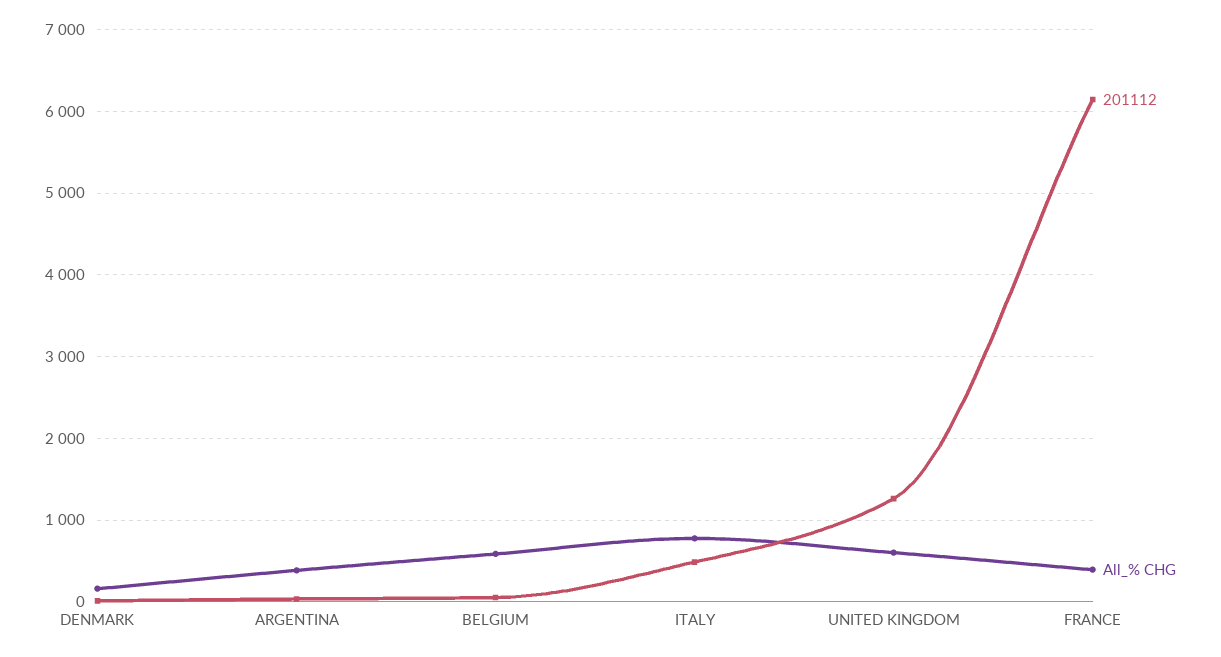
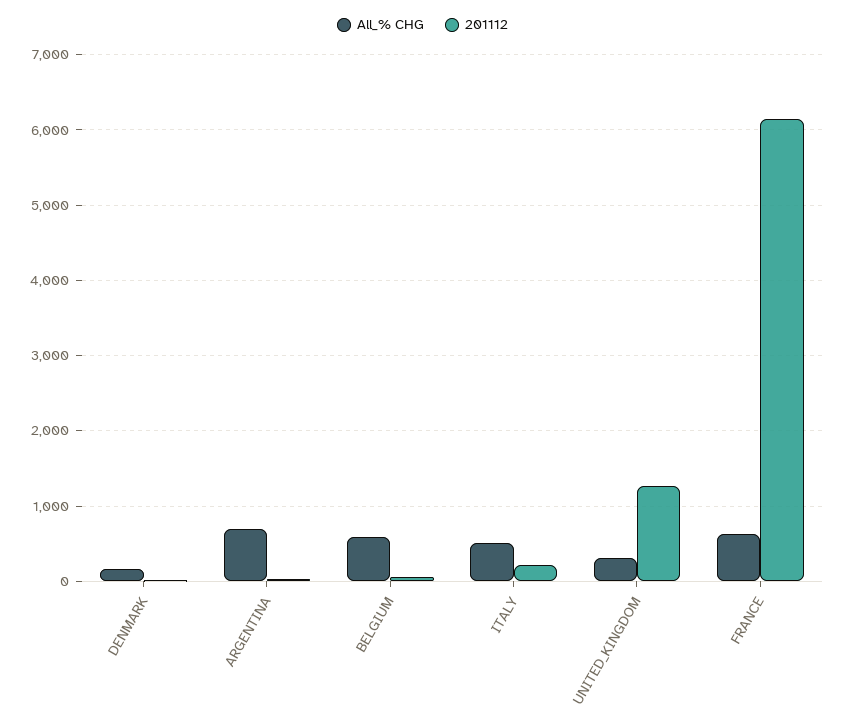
All_% CHG, ARGENTINA: 400 -> 700
201112, ITALY: 500 -> 200
All_% CHG, ITALY: 800 -> 500
All_% CHG, UNITED KINGDOM: 600 -> 300
All_% CHG, FRANCE: 400 -> 600

